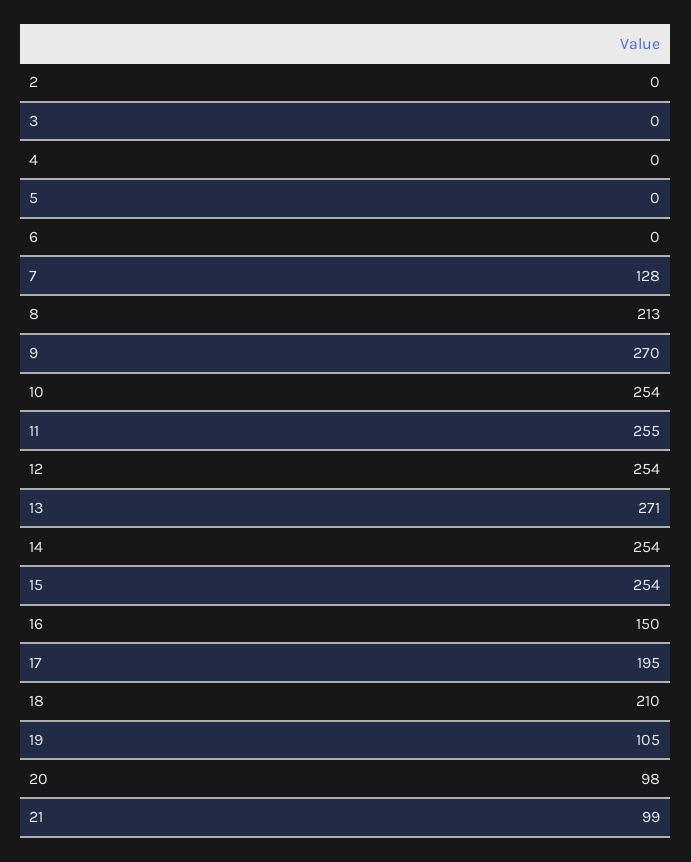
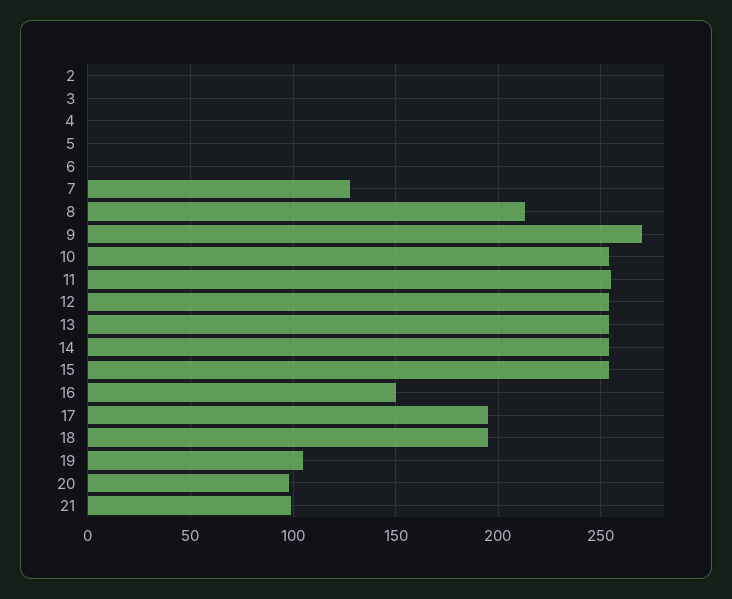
13: 271 -> 255
18: 210 -> 195

